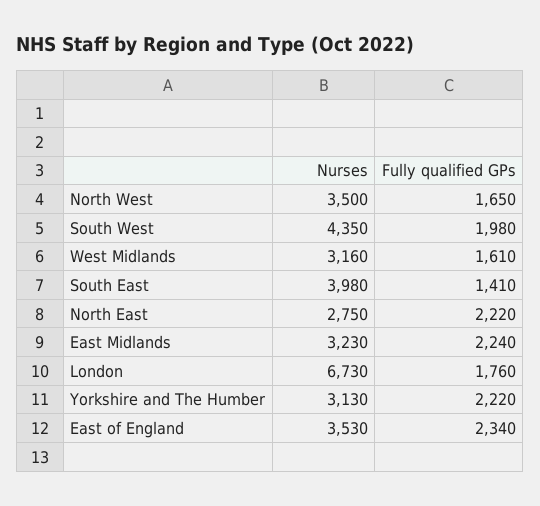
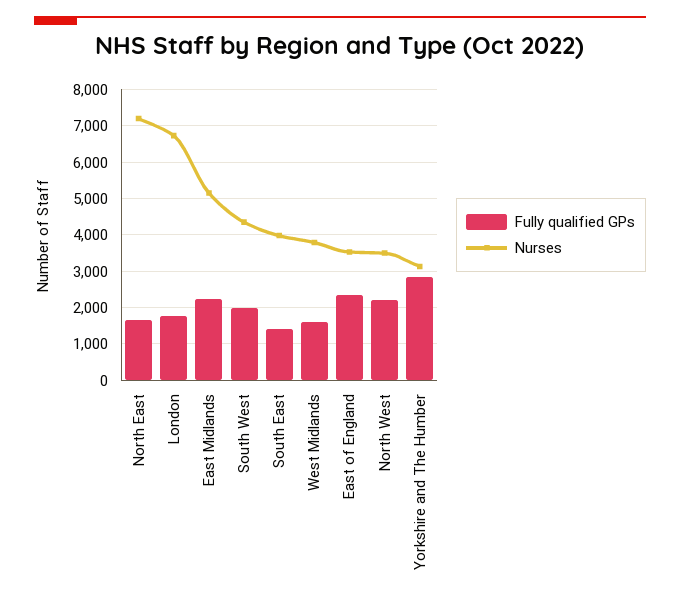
Fully qualified GPs, North West: 1650 -> 2200
Nurses, West Midlands: 3160 -> 3800
Nurses, North East: 2750 -> 7200
Fully qualified GPs, North East: 2220 -> 1600
Nurses, East Midlands: 3230 -> 5200
Fully qualified GPs, Yorkshire and The Humber: 2220 -> 2800

